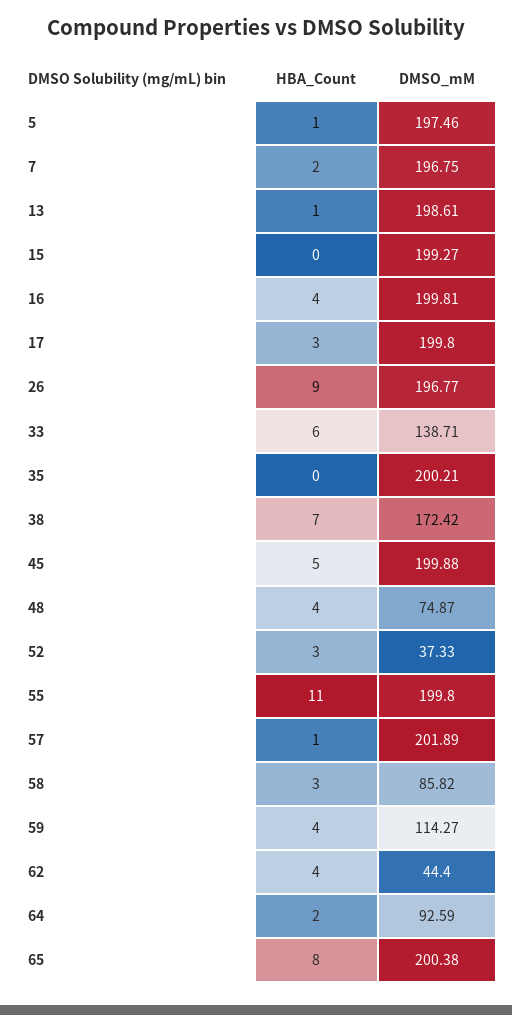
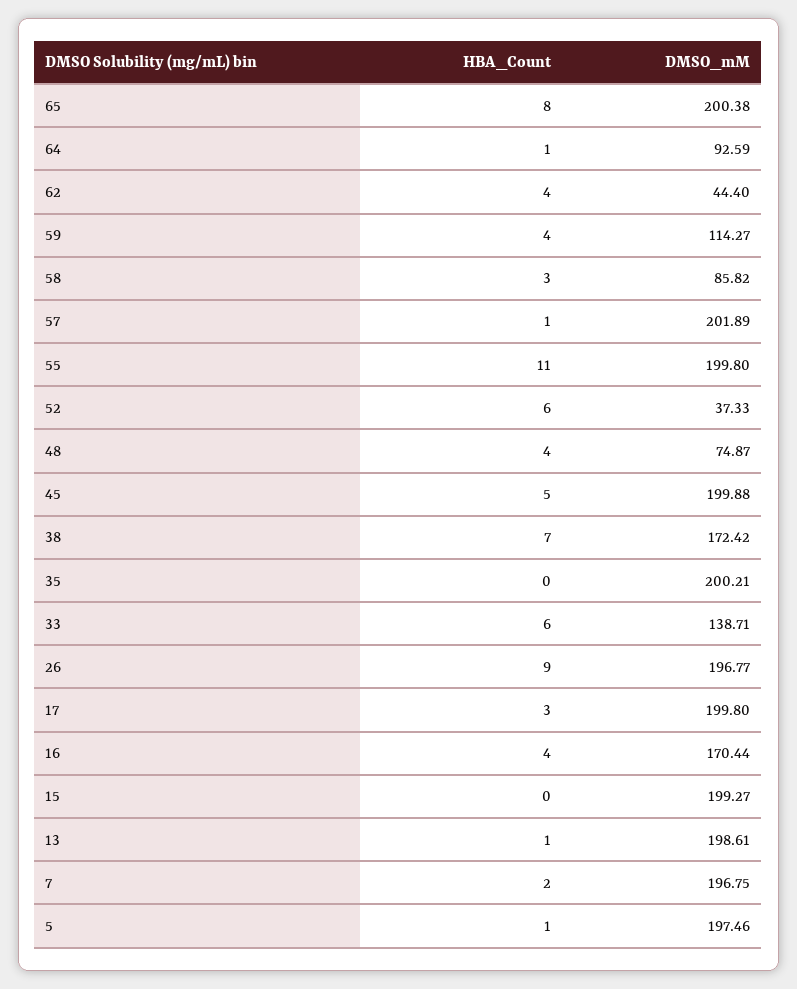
DMSO_mM, 16: 199.81 -> 170.44
HBA_Count, 52: 3 -> 6
HBA_Count, 64: 2 -> 1

